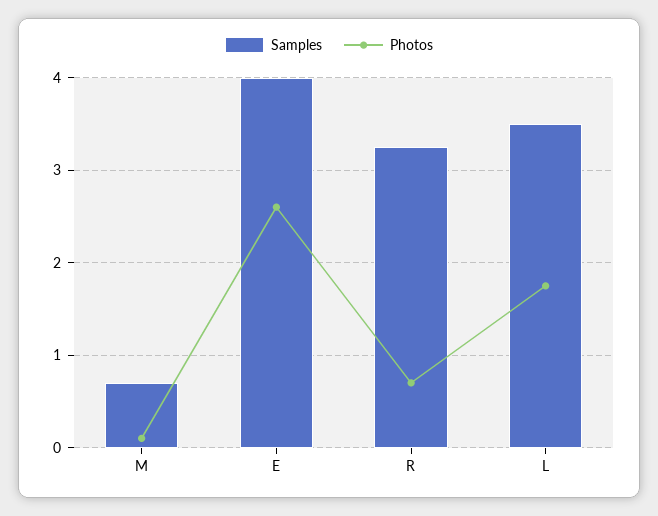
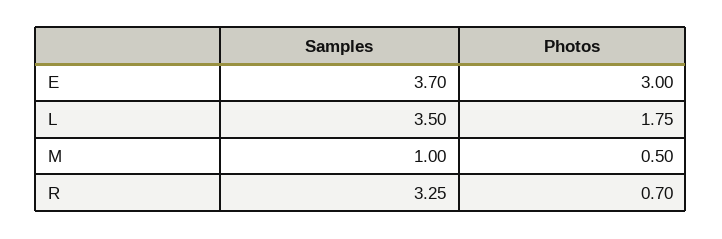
Samples, M: 0.7 -> 1
Photos, M: 0.1 -> 0.5
Samples, E: 4 -> 3.7
Photos, E: 2.6 -> 3

